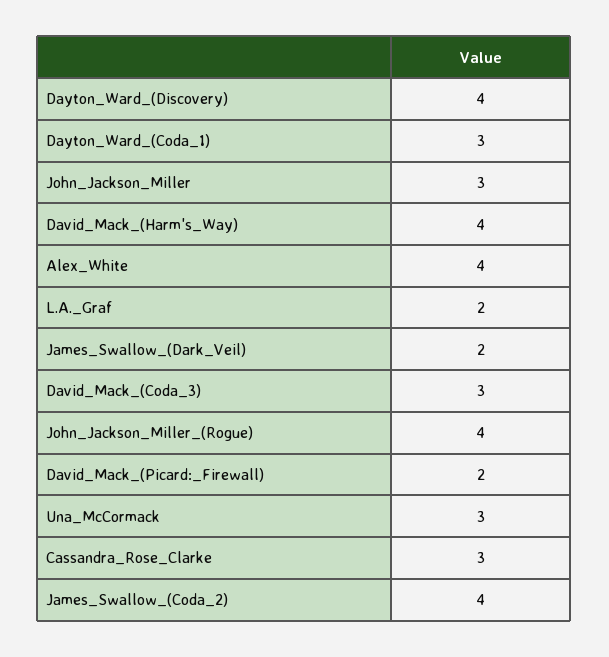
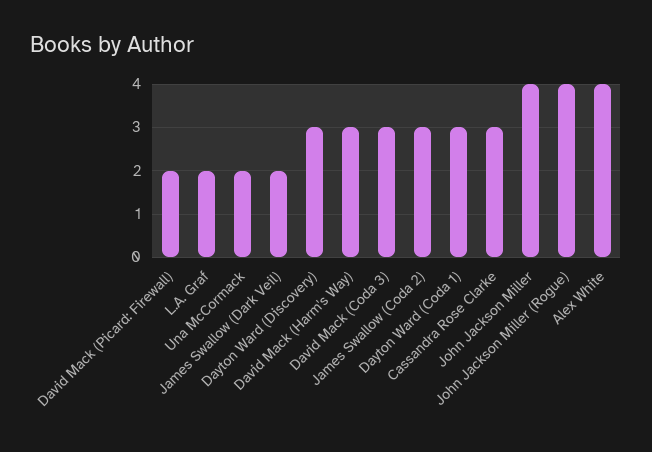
Dayton_Ward_(Discovery): 4 -> 3
John_Jackson_Miller: 3 -> 4
David_Mack_(Harm's_Way): 4 -> 3
Una_McCormack: 3 -> 2
James_Swallow_(Coda_2): 4 -> 3

